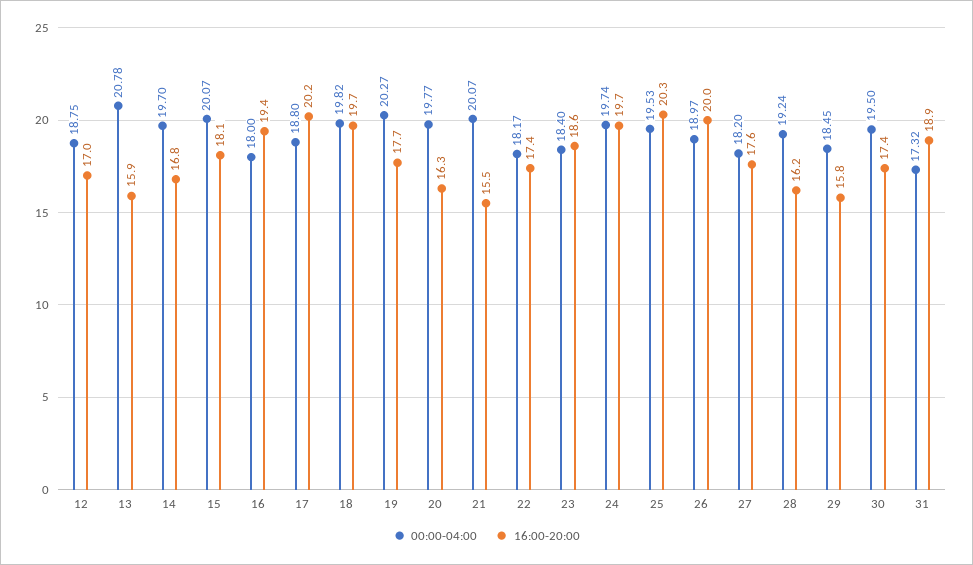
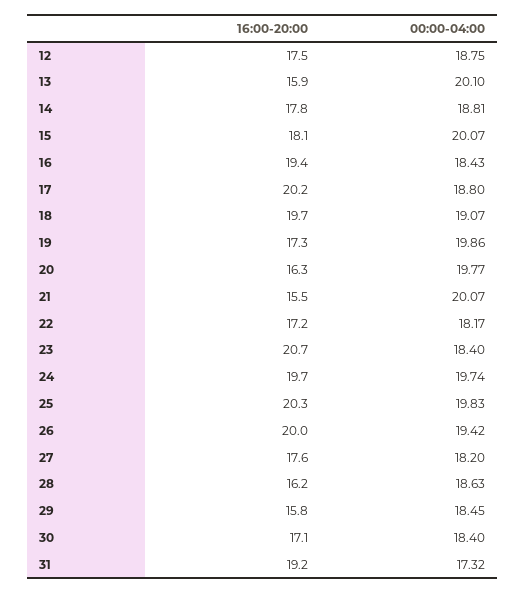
16:00-20:00, 12: 17 -> 17.5
00:00-04:00, 13: 20.78 -> 20.1
00:00-04:00, 14: 19.7 -> 18.81
16:00-20:00, 14: 16.8 -> 17.8
00:00-04:00, 16: 18 -> 18.43
00:00-04:00, 18: 19.82 -> 19.07
00:00-04:00, 19: 20.27 -> 19.86
16:00-20:00, 19: 17.7 -> 17.3
16:00-20:00, 22: 17.4 -> 17.2
16:00-20:00, 23: 18.6 -> 20.7
00:00-04:00, 25: 19.53 -> 19.83
00:00-04:00, 26: 18.97 -> 19.42
00:00-04:00, 28: 19.24 -> 18.63
00:00-04:00, 30: 19.5 -> 18.4
16:00-20:00, 30: 17.4 -> 17.1
16:00-20:00, 31: 18.9 -> 19.2

